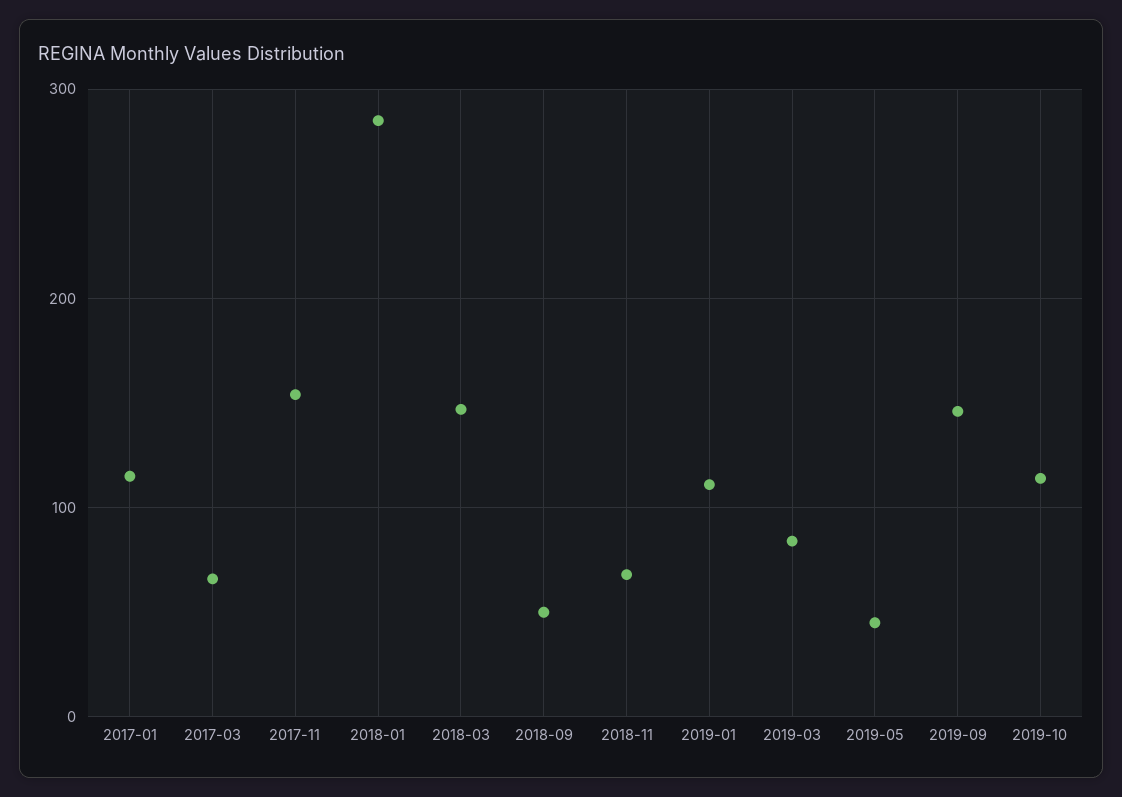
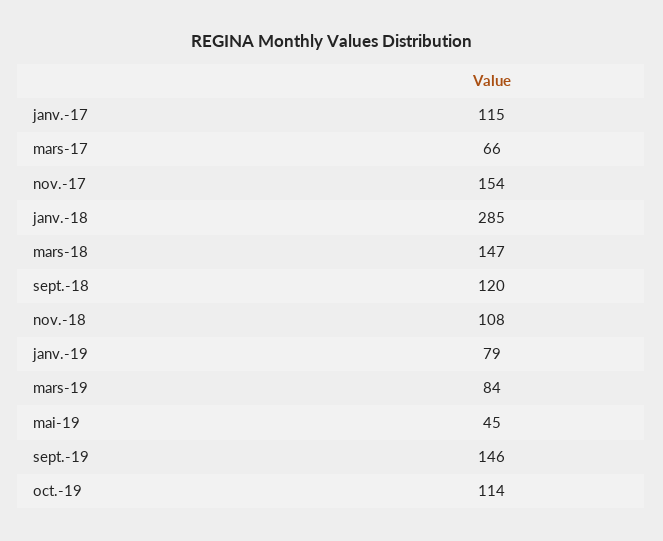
2018-09: 50 -> 120
2018-11: 70 -> 108
2019-01: 110 -> 79

